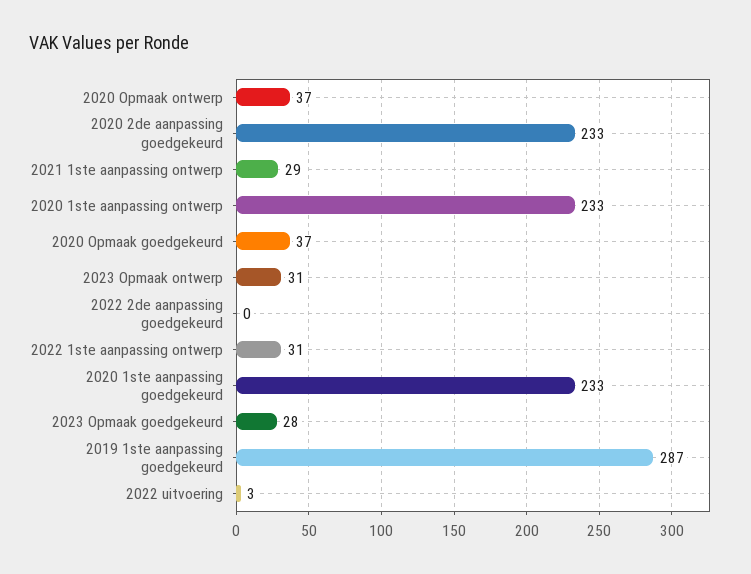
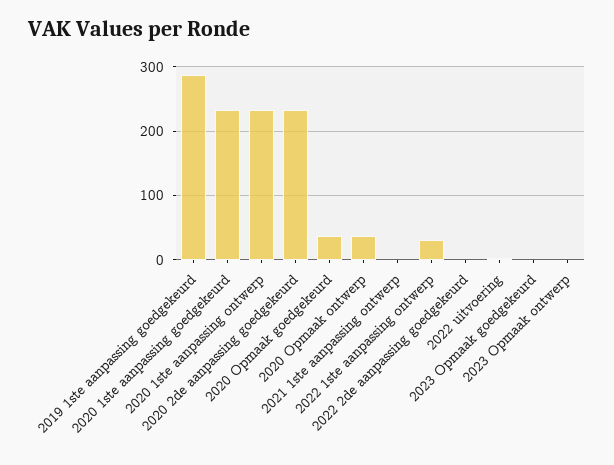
2021 1ste aanpassing ontwerp: 29 -> 0
2023 Opmaak ontwerp: 31 -> 0
2023 Opmaak goedgekeurd: 28 -> 0

